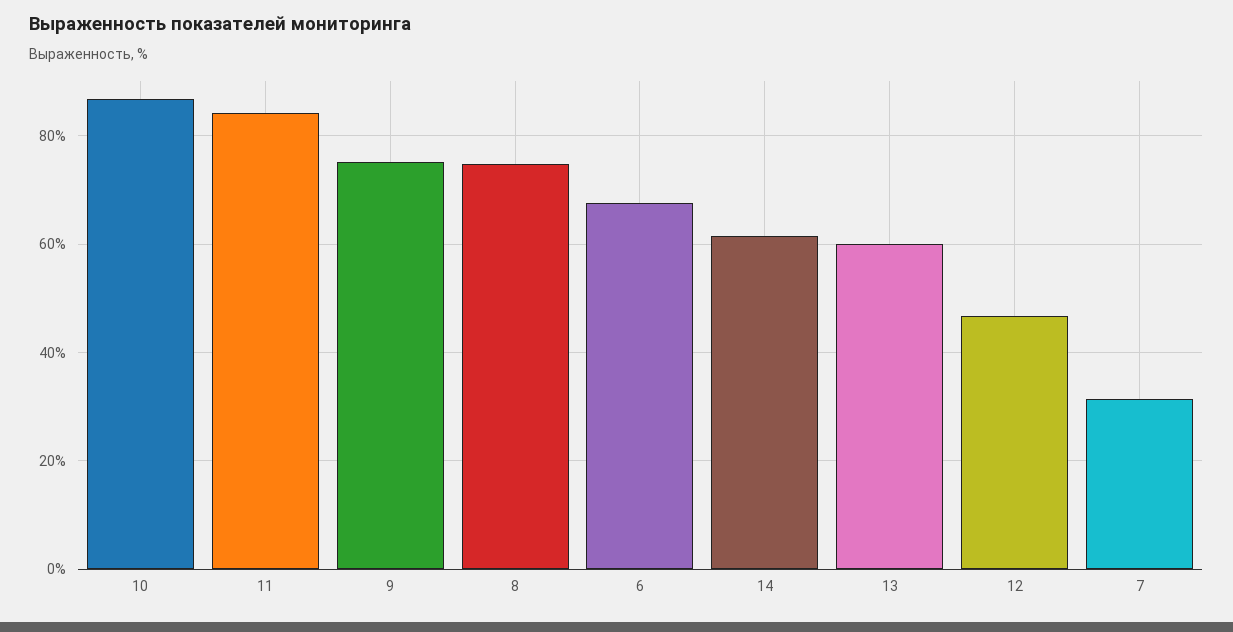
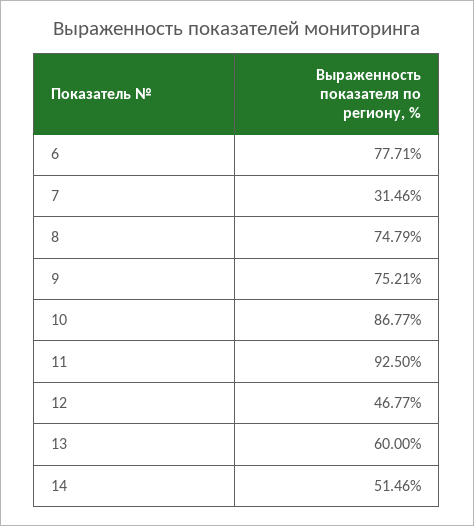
11: 84 -> 92.5
6: 68 -> 77.71
14: 62 -> 51.46

